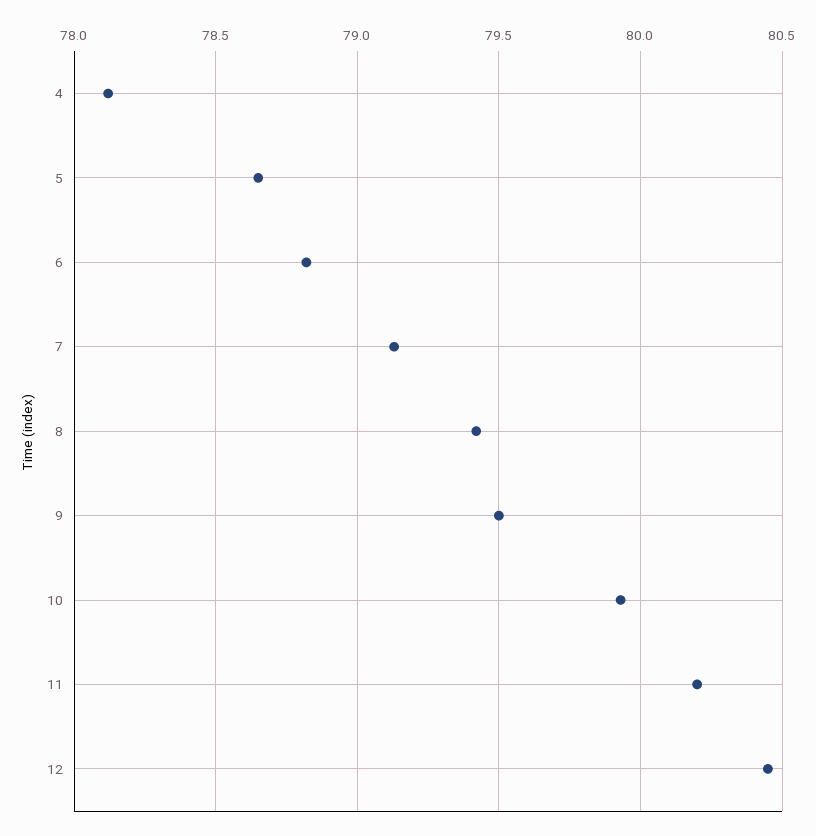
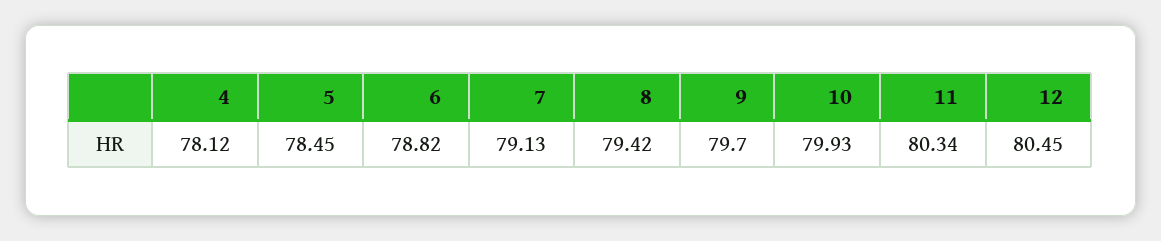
5: 78.65 -> 78.45
9: 79.5 -> 79.7
11: 80.2 -> 80.34

